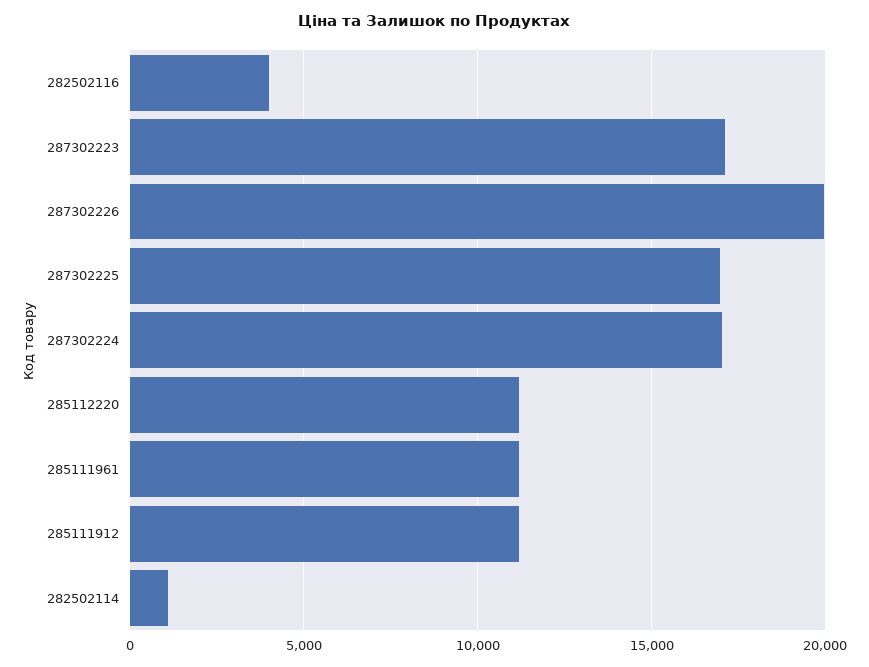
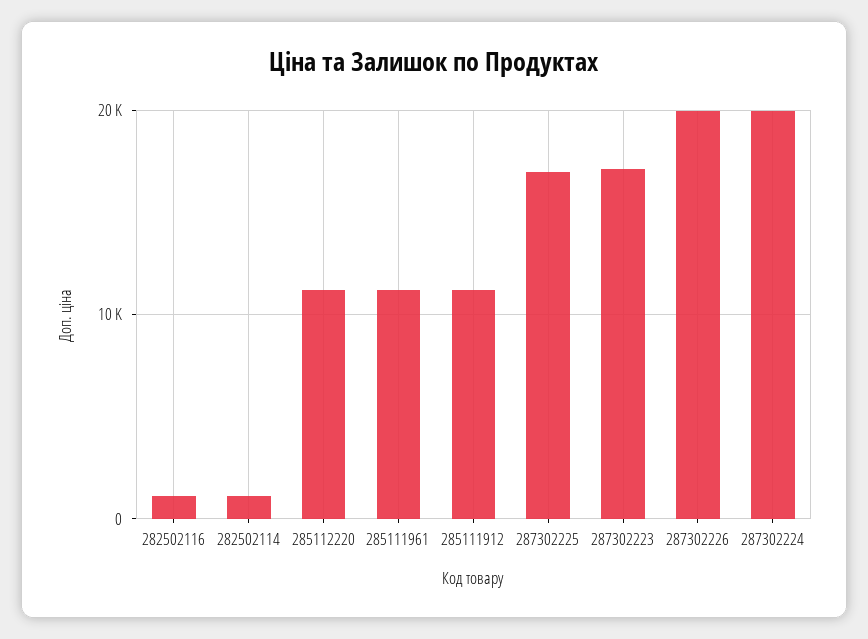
282502116: 4000 -> 1000
287302224: 17000 -> 20000

